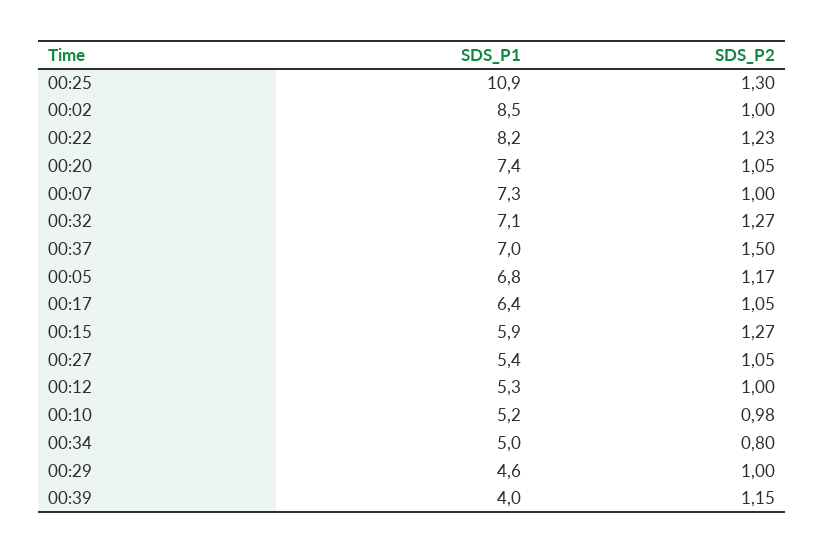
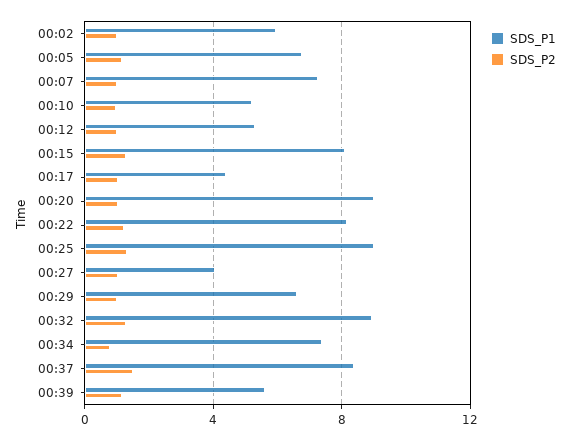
SDS_P1, 00:25: 10.9 -> 9
SDS_P1, 00:02: 8.5 -> 6
SDS_P1, 00:20: 7.4 -> 9
SDS_P1, 00:32: 7.1 -> 9
SDS_P1, 00:37: 7 -> 8.5
SDS_P1, 00:17: 6.4 -> 4.5
SDS_P1, 00:15: 5.9 -> 8
SDS_P1, 00:27: 5.4 -> 4
SDS_P1, 00:34: 5 -> 7.5
SDS_P1, 00:29: 4.6 -> 6.5
SDS_P1, 00:39: 4 -> 5.5

